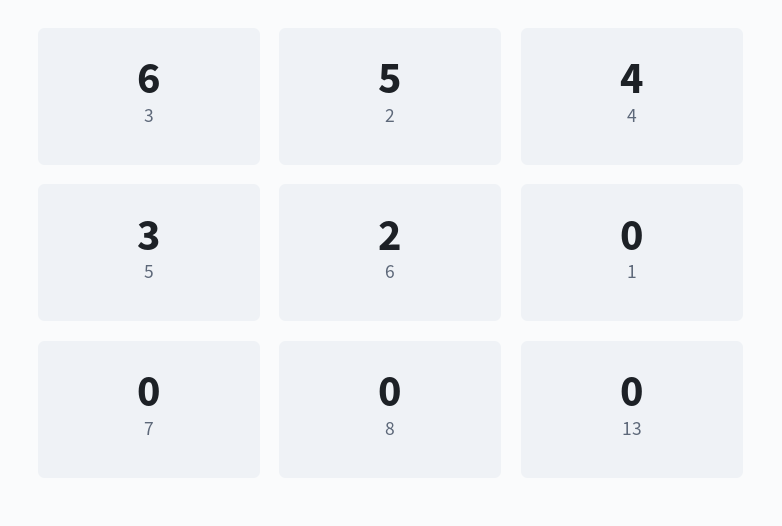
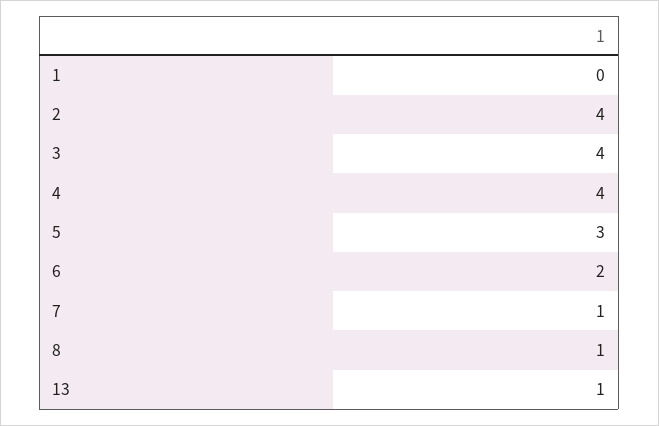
3: 6 -> 4
2: 5 -> 4
7: 0 -> 1
8: 0 -> 1
13: 0 -> 1

